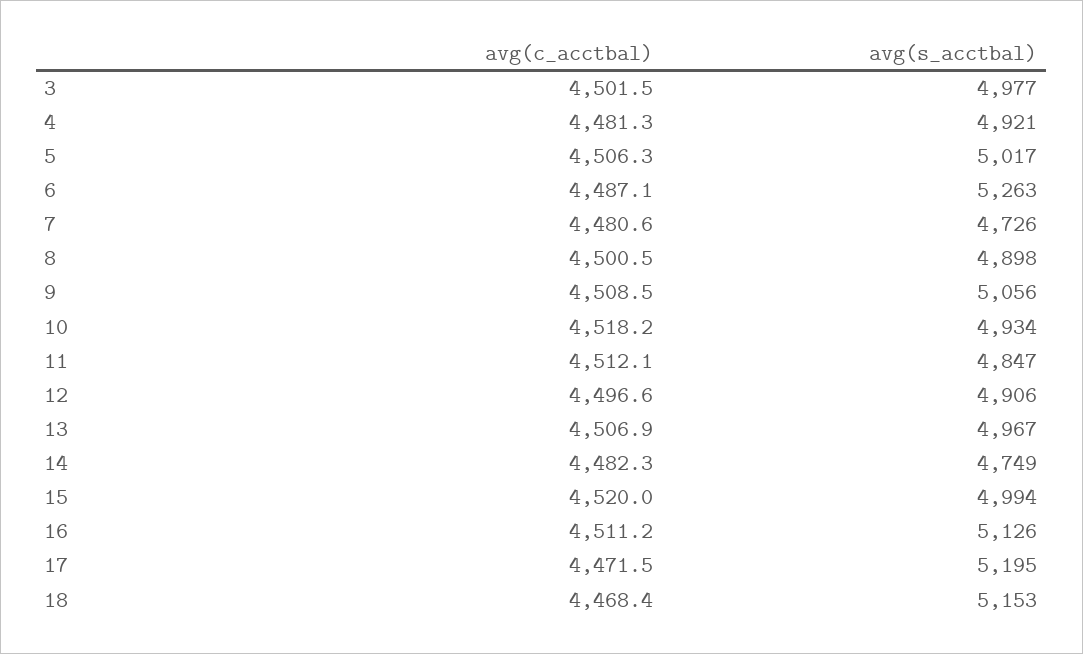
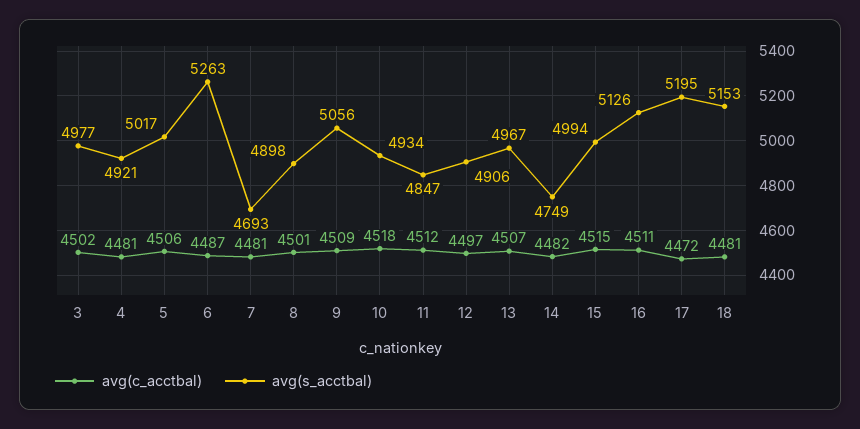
avg(s_acctbal), 7: 4726 -> 4693
avg(c_acctbal), 15: 4520 -> 4515
avg(c_acctbal), 18: 4468.4 -> 4481

